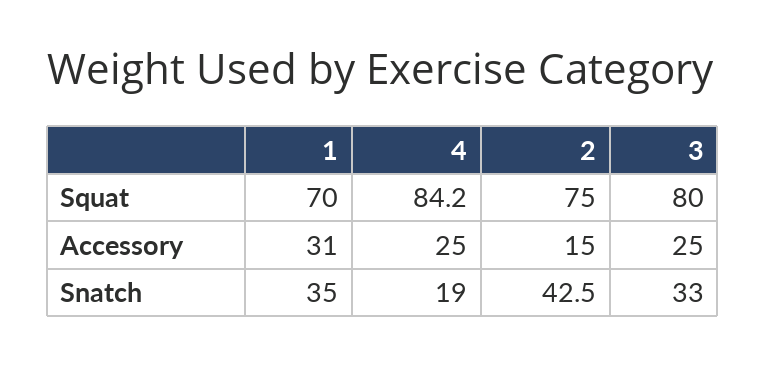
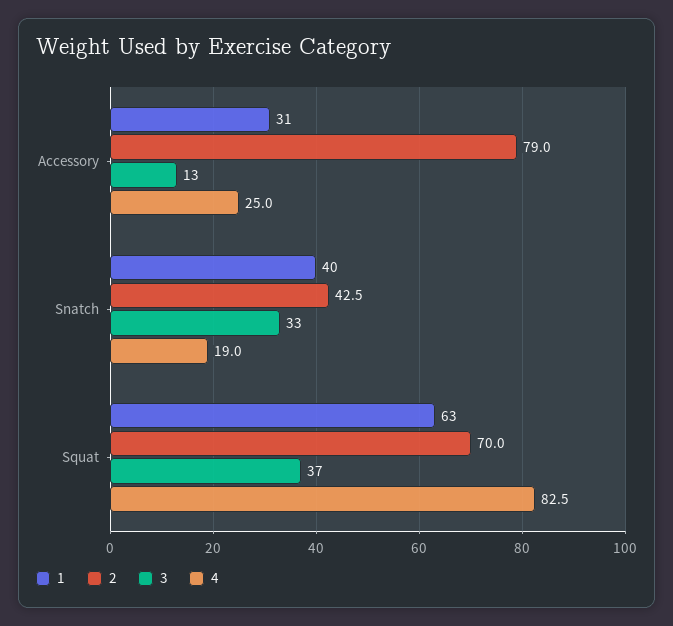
1, Squat: 70 -> 63
4, Squat: 84.2 -> 82.5
2, Squat: 75 -> 70
3, Squat: 80 -> 37
2, Accessory: 15 -> 79
3, Accessory: 25 -> 13
1, Snatch: 35 -> 40

